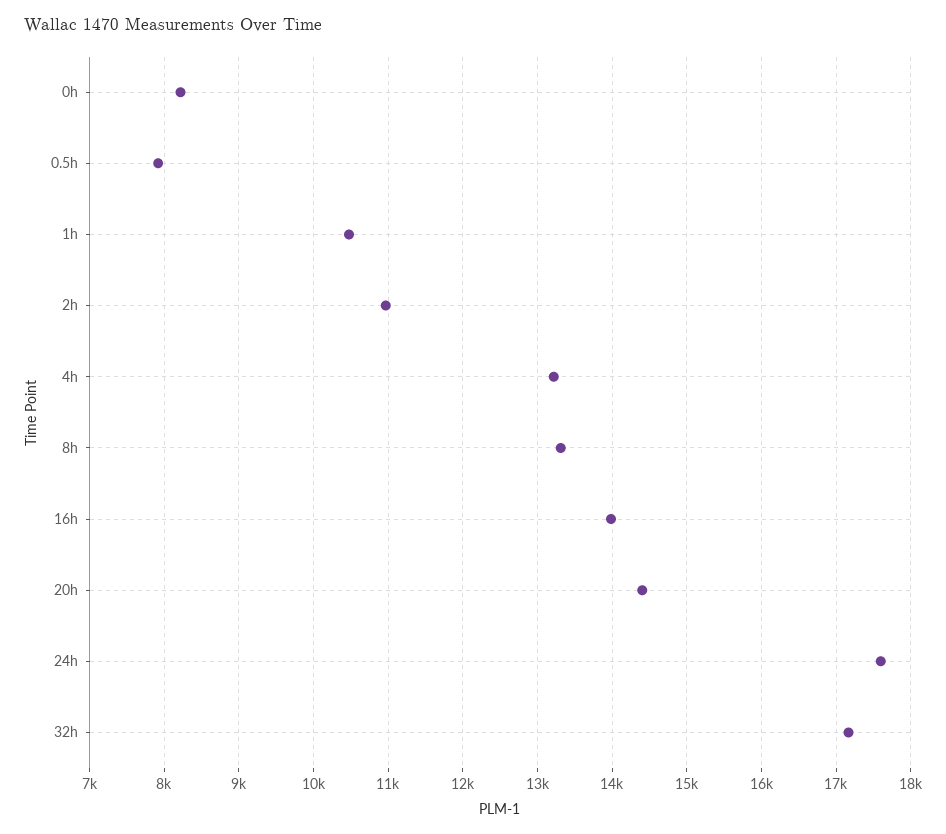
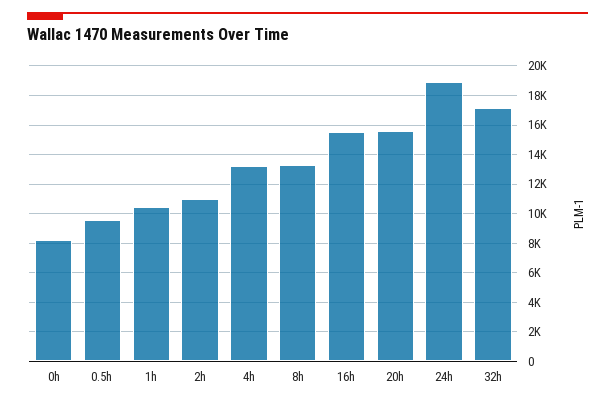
0.5h: 7900 -> 9500
16h: 14000 -> 15500
20h: 14400 -> 15500
24h: 17600 -> 19000

